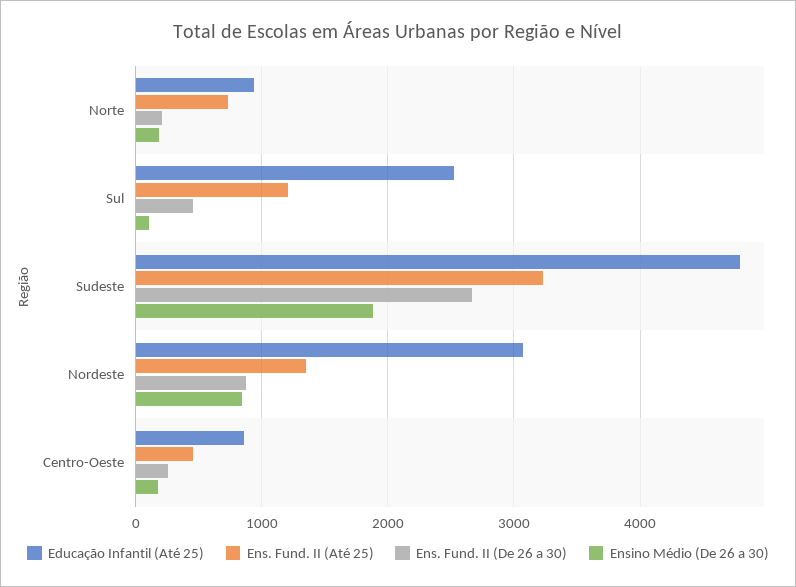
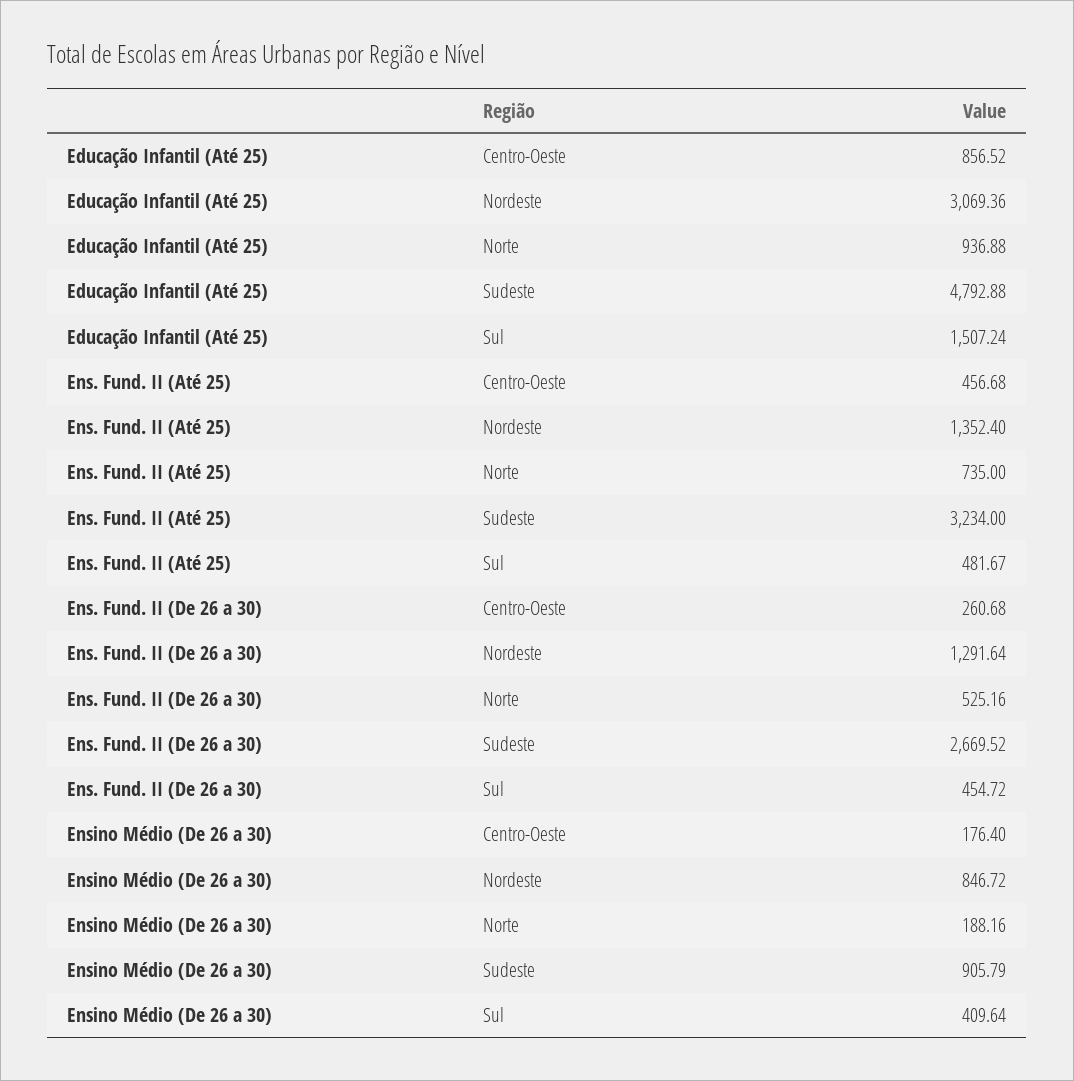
Ens. Fund. II (De 26 a 30), Norte: 200 -> 525.16
Educação Infantil (Até 25), Sul: 2500 -> 1507.24
Ens. Fund. II (Até 25), Sul: 1200 -> 481.67
Ensino Médio (De 26 a 30), Sul: 100 -> 409.64
Ensino Médio (De 26 a 30), Sudeste: 1900 -> 905.79
Ens. Fund. II (De 26 a 30), Nordeste: 900 -> 1291.64

